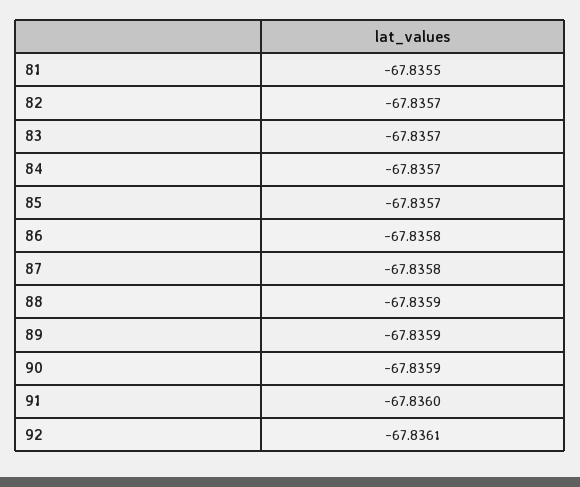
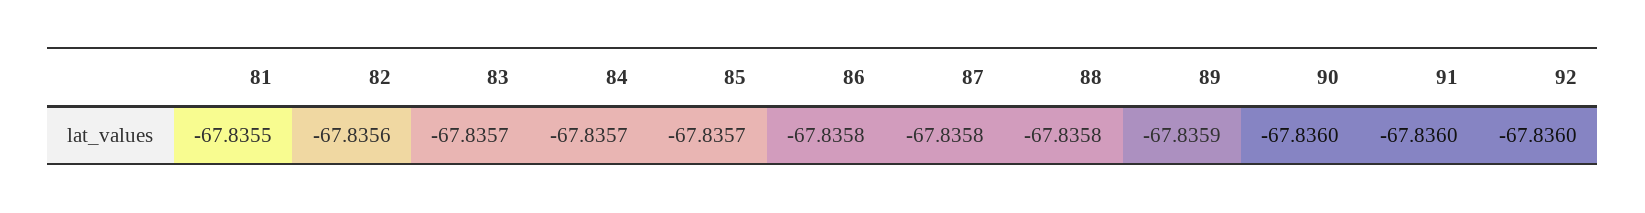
82: -67.8357 -> -67.8356
88: -67.8359 -> -67.8358
90: -67.8359 -> -67.836
92: -67.8361 -> -67.836

